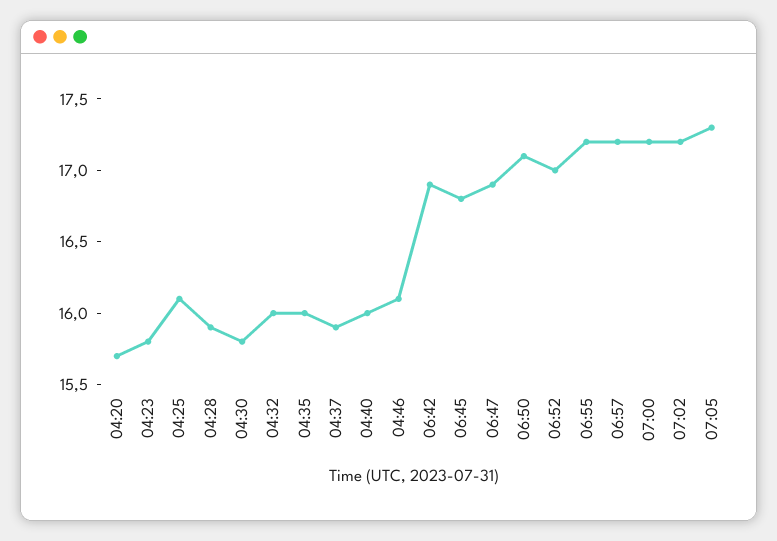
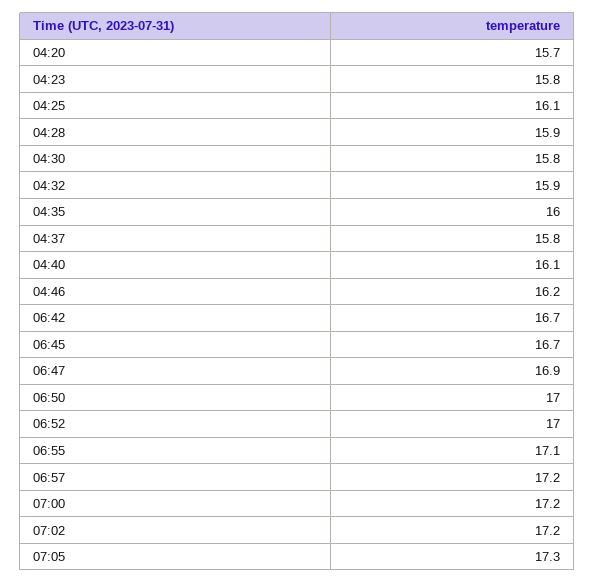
04:32: 16 -> 15.9
04:37: 15.9 -> 15.8
04:40: 16 -> 16.1
04:46: 16.1 -> 16.2
06:42: 16.9 -> 16.7
06:45: 16.8 -> 16.7
06:50: 17.1 -> 17
06:55: 17.2 -> 17.1

